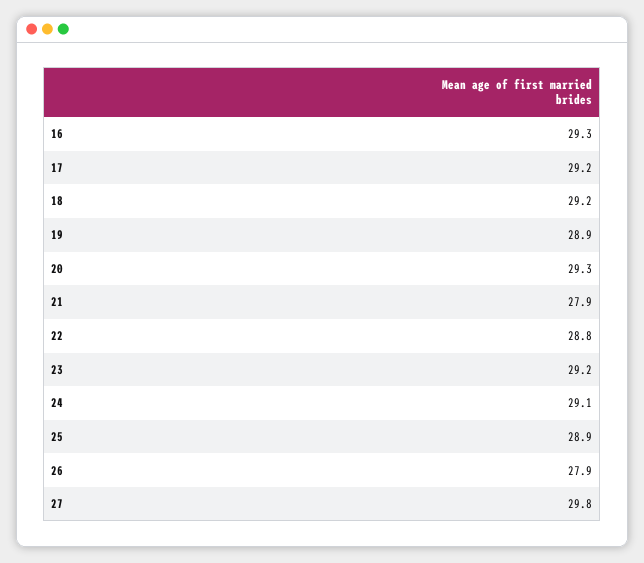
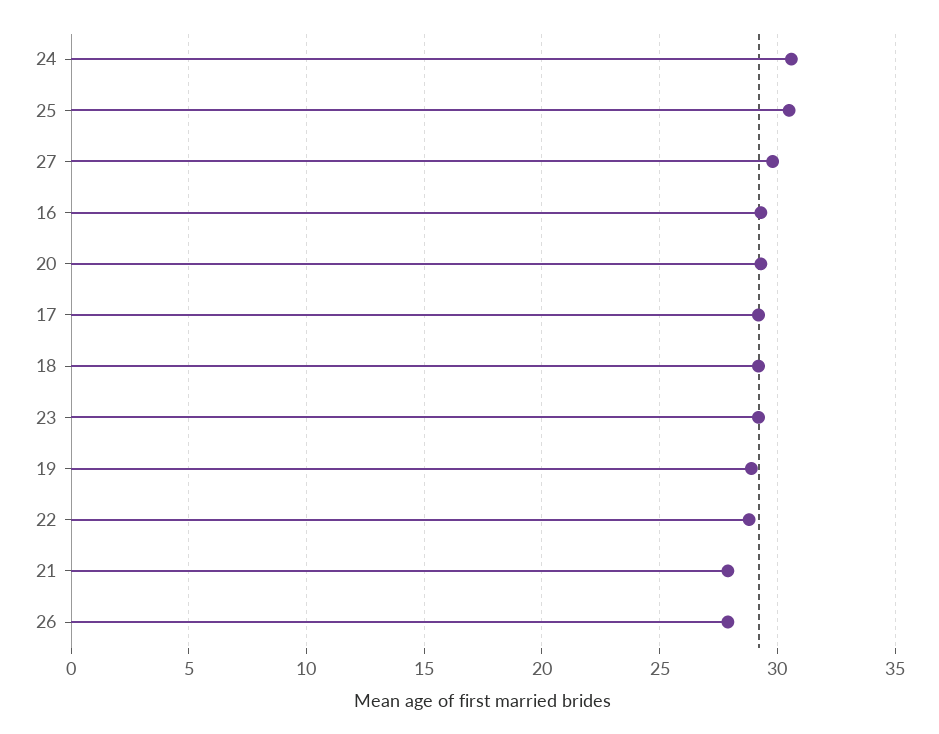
24: 29.1 -> 30.5
25: 28.9 -> 30.5

